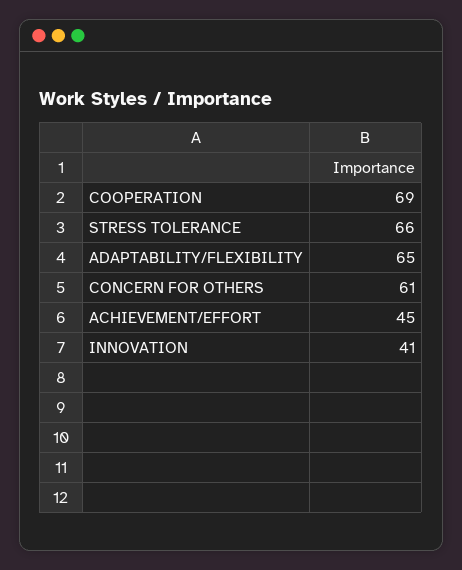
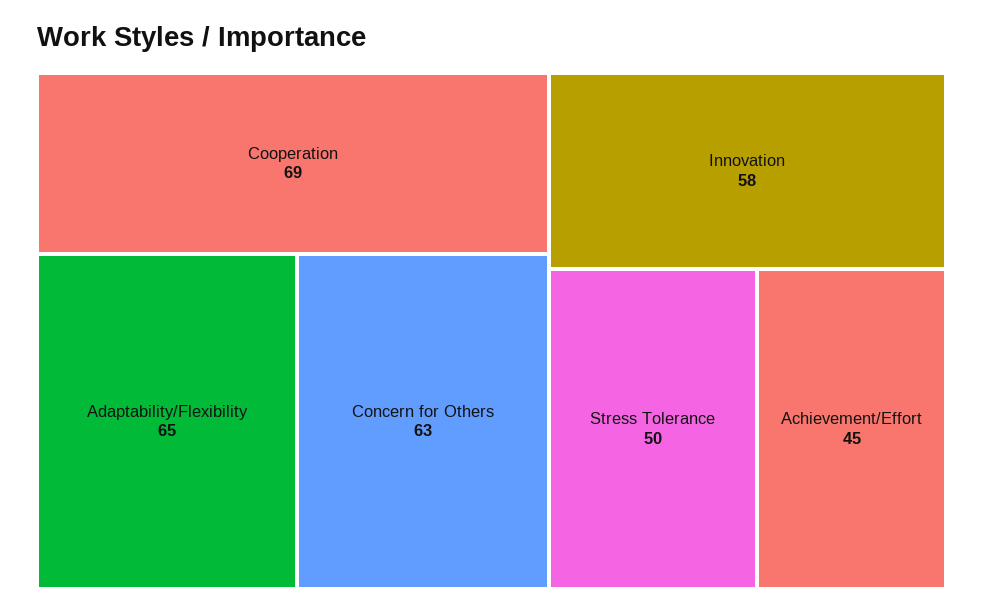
STRESS TOLERANCE: 66 -> 50
CONCERN FOR OTHERS: 61 -> 63
INNOVATION: 41 -> 58

